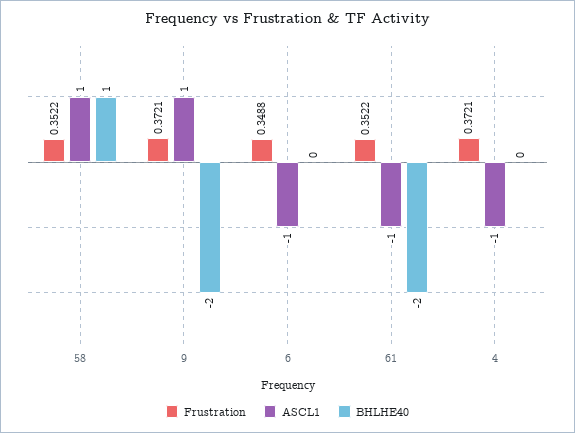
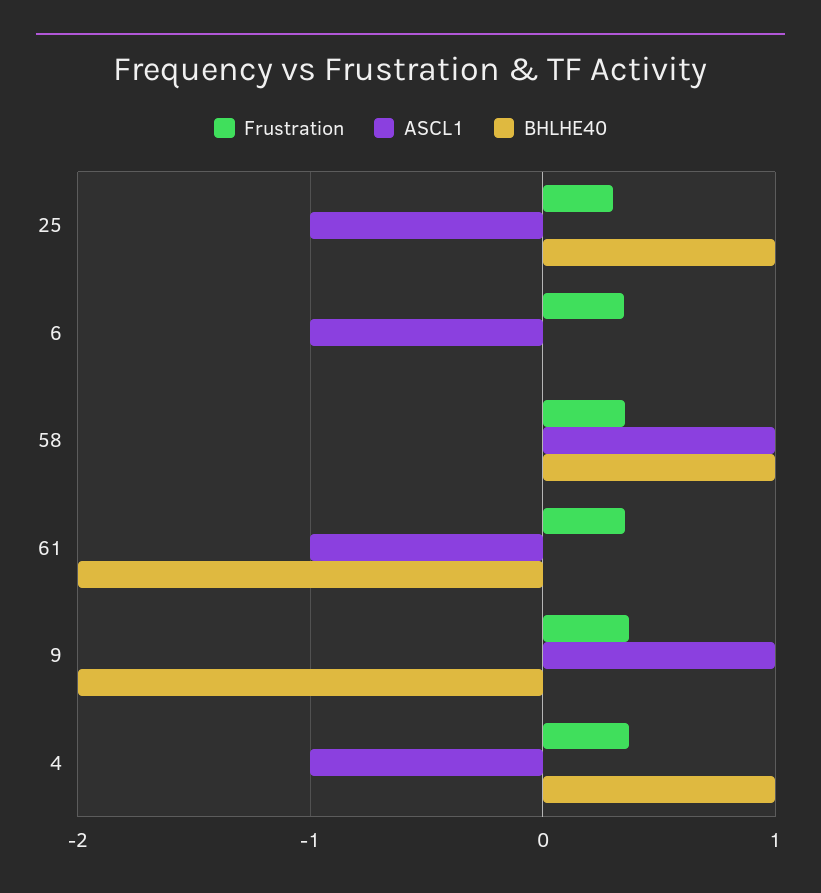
BHLHE40, 4: 0 -> 1
Frustration, 25: none -> 0.3
ASCL1, 25: none -> -1
BHLHE40, 25: none -> 1

